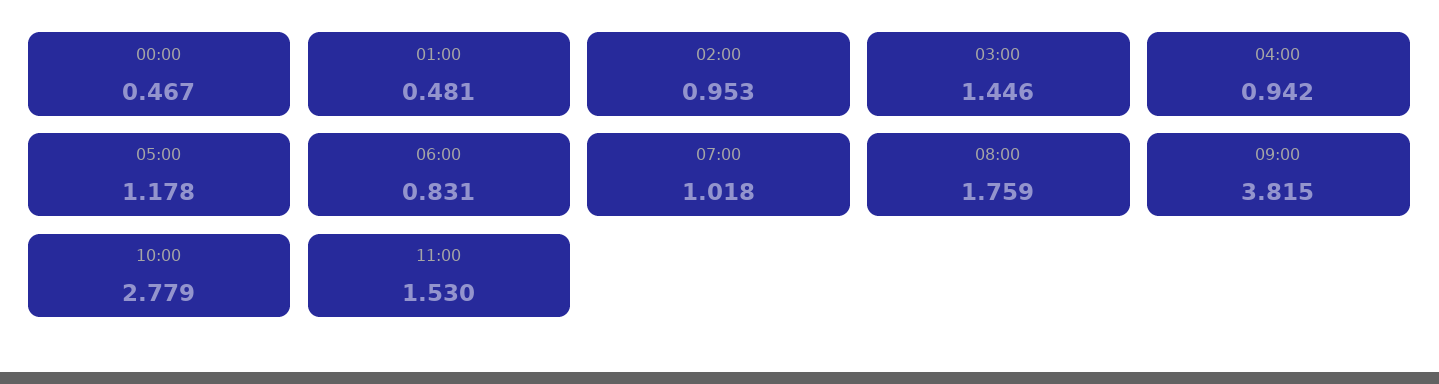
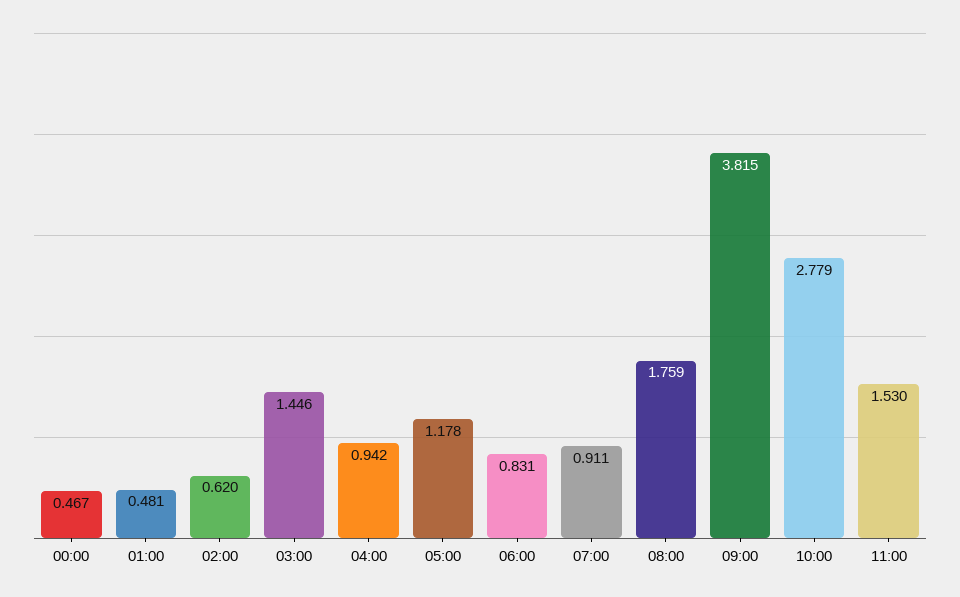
02:00: 0.953 -> 0.62
07:00: 1.018 -> 0.911

